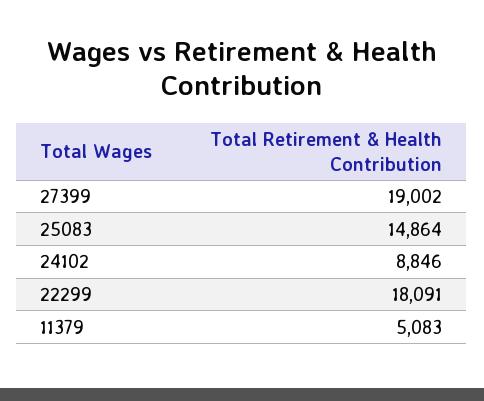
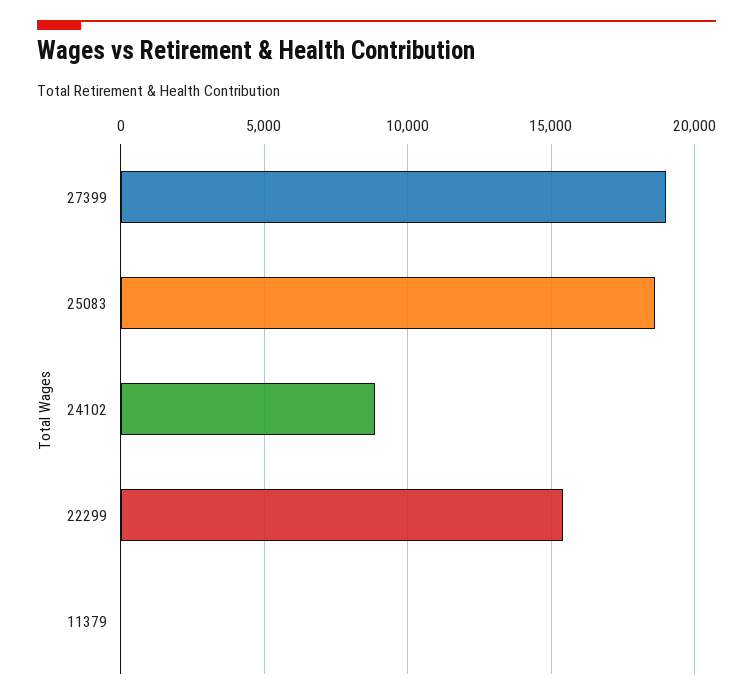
25083: 14864 -> 18500
22299: 18091 -> 15500
11379: 5083 -> 0

